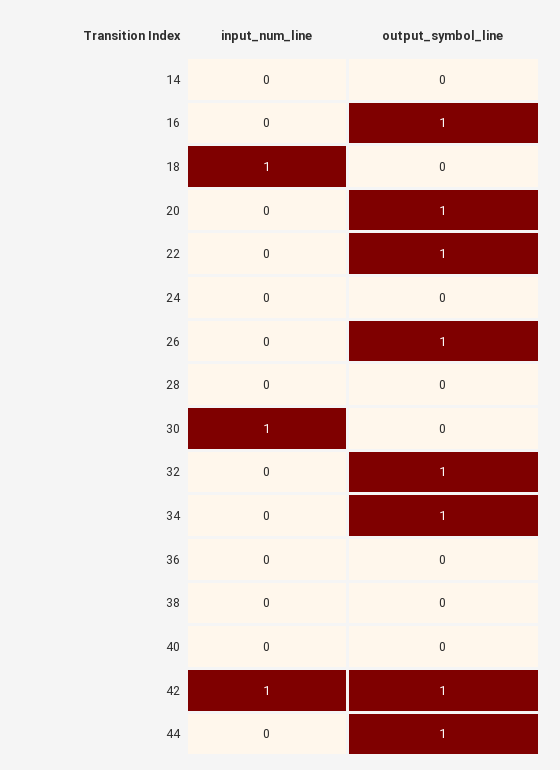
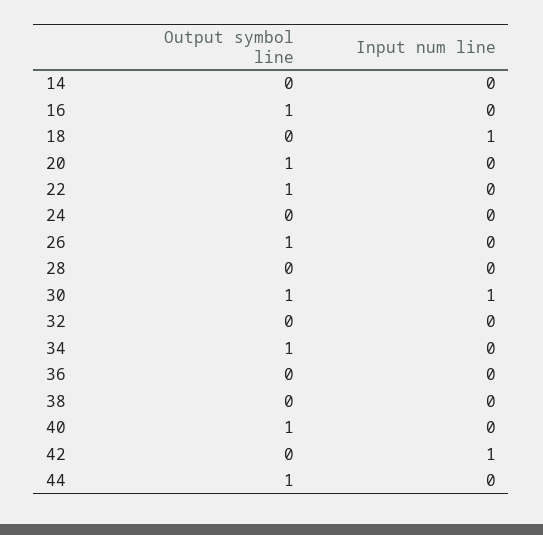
output_symbol_line, 30: 0 -> 1
output_symbol_line, 32: 1 -> 0
output_symbol_line, 40: 0 -> 1
output_symbol_line, 42: 1 -> 0

